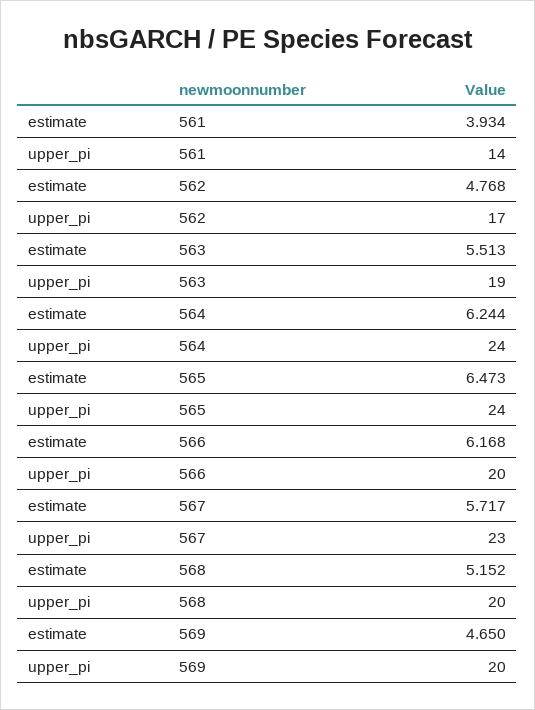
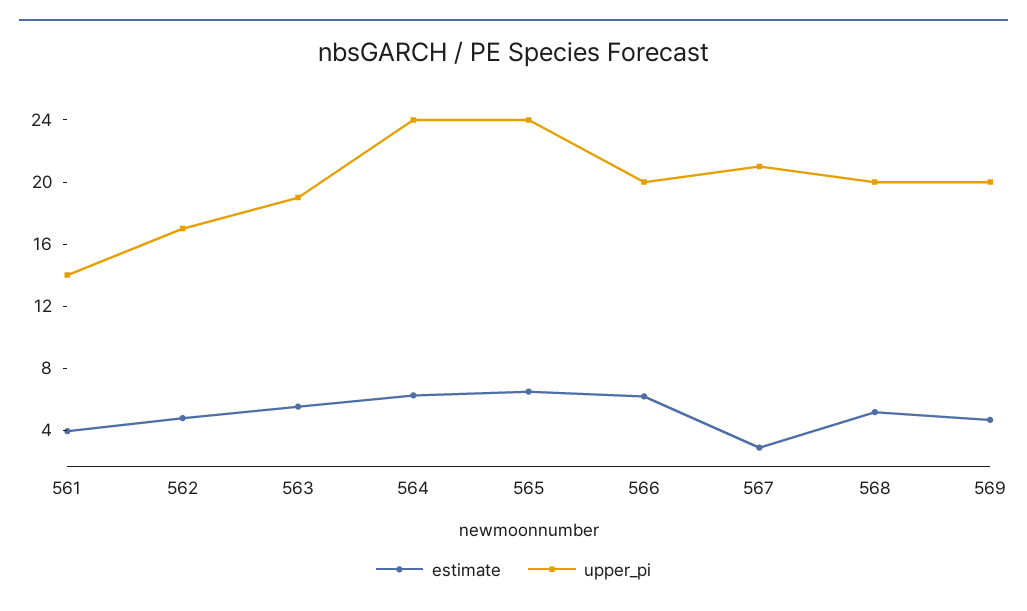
estimate, 567: 5.717 -> 3
upper_pi, 567: 23 -> 21

